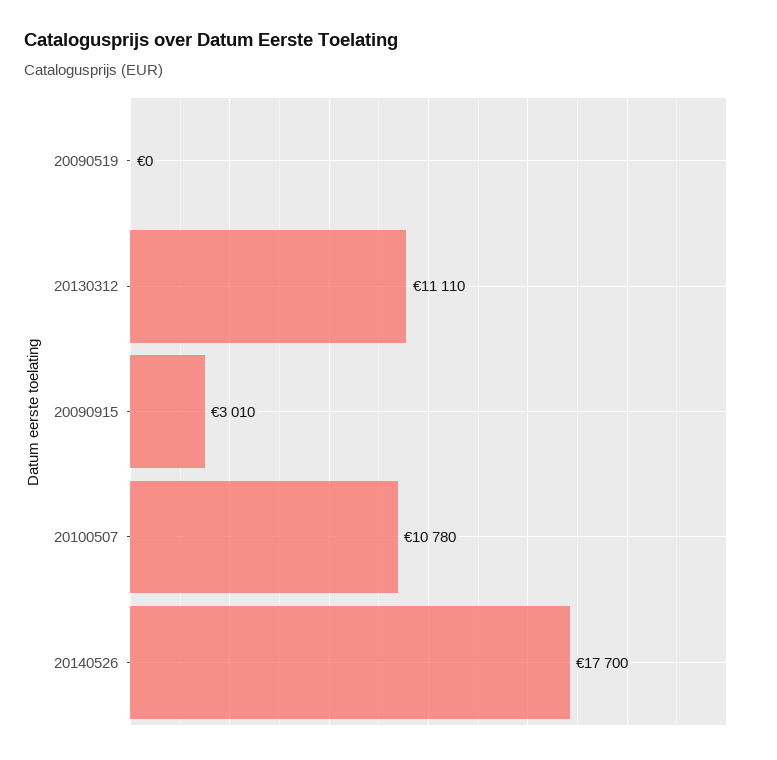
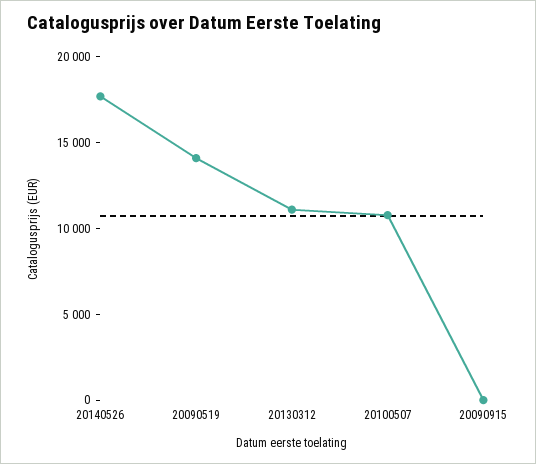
20090519: 0 -> 14000
20090915: 3010 -> 0

